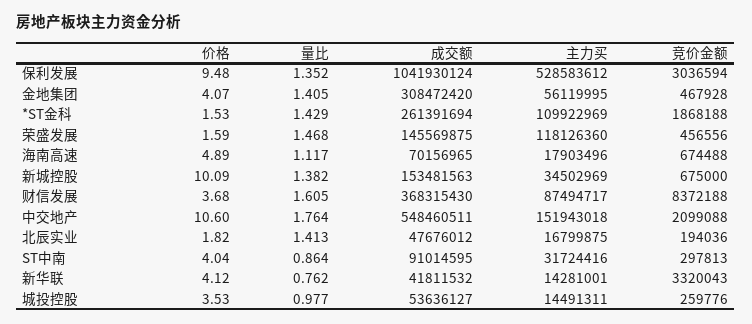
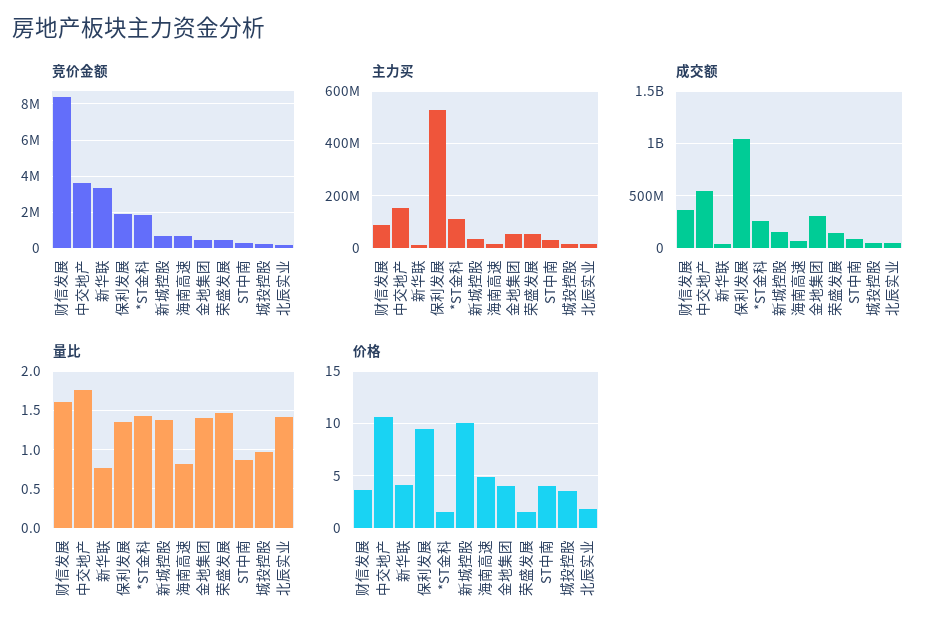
竞价金额, 保利发展: 3036594 -> 2000000
主力买, 荣盛发展: 118126360 -> 50000000
量比, 海南高速: 1.117 -> 0.8
竞价金额, 中交地产: 2099088 -> 3500000

